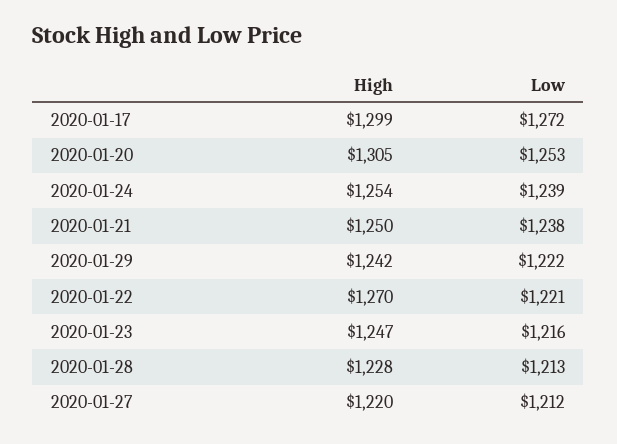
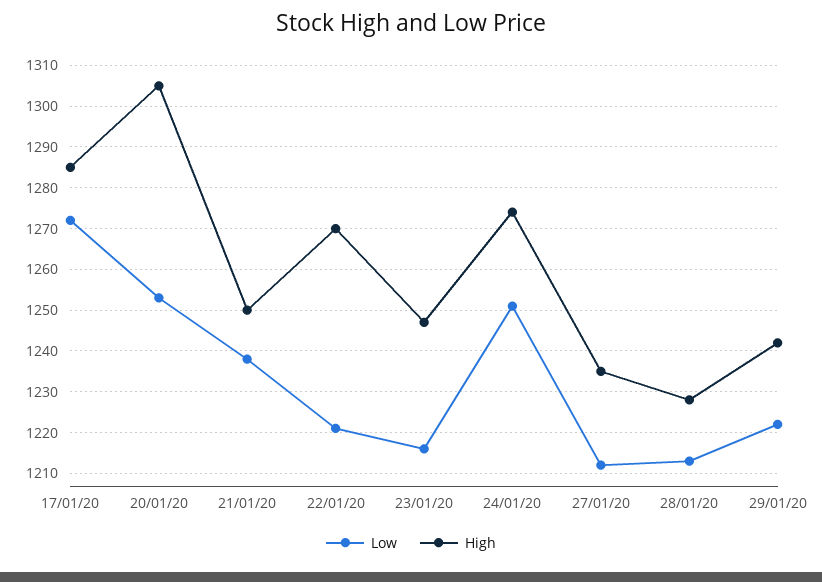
High, 2020-01-17: 1299 -> 1285
High, 2020-01-24: 1254 -> 1275
Low, 2020-01-24: 1239 -> 1250
High, 2020-01-27: 1220 -> 1235

